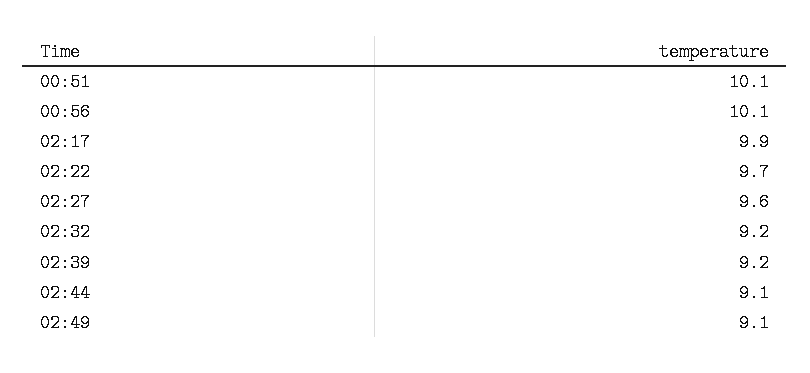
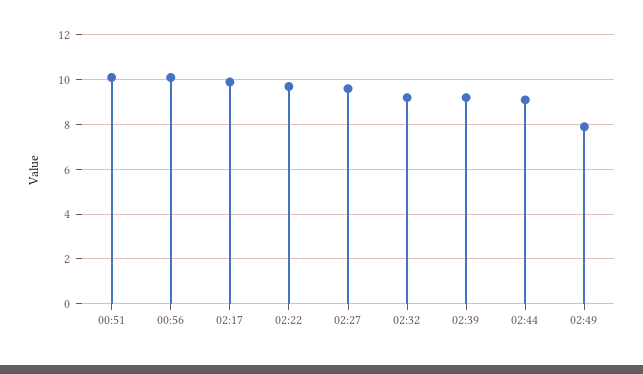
02:49: 9.1 -> 8

